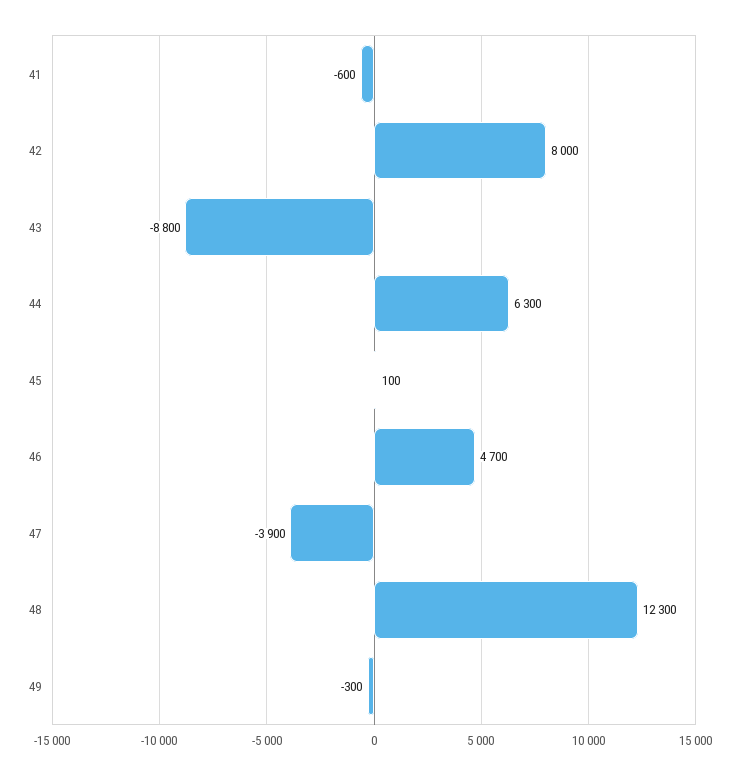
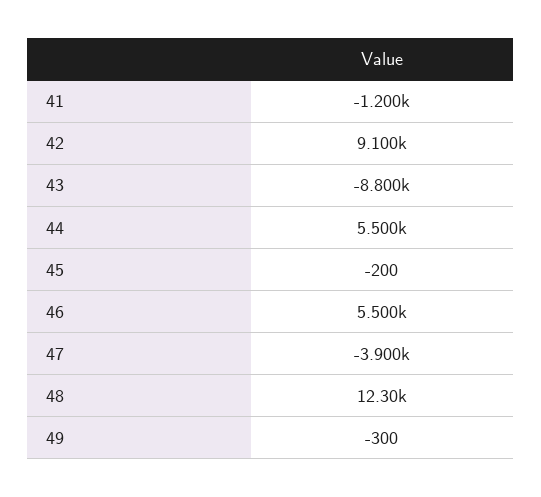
41: -600 -> -1200
42: 8000 -> 9100
44: 6300 -> 5500
45: 100 -> -200
46: 4700 -> 5500

